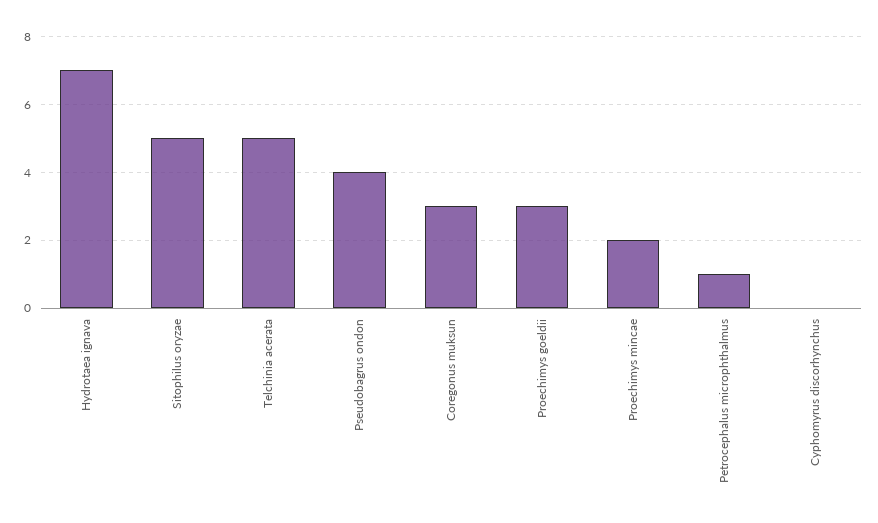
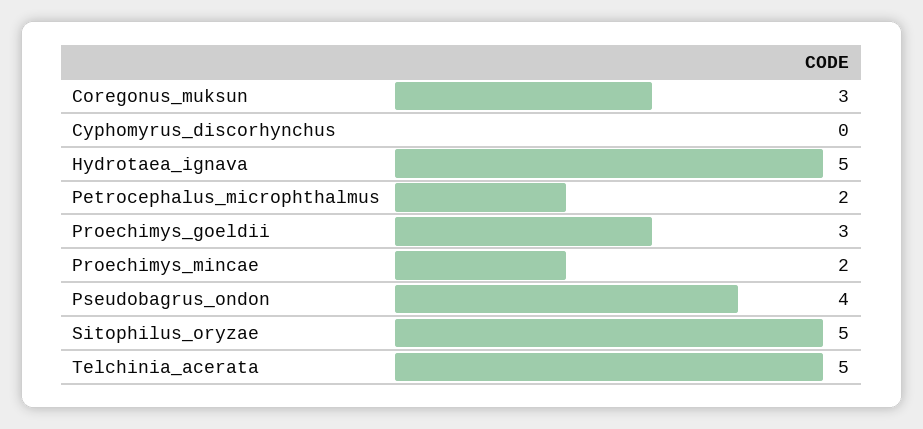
Hydrotaea ignava: 7 -> 5
Petrocephalus microphthalmus: 1 -> 2

